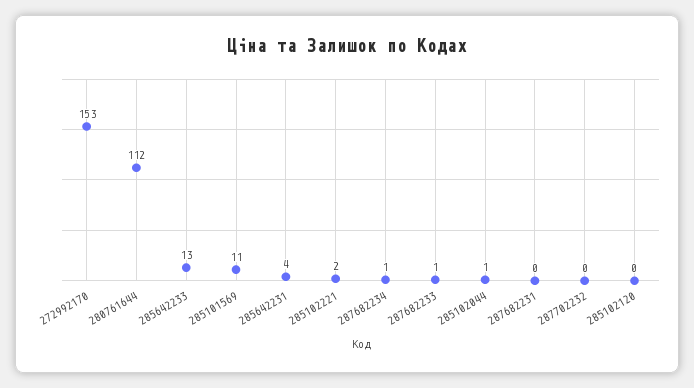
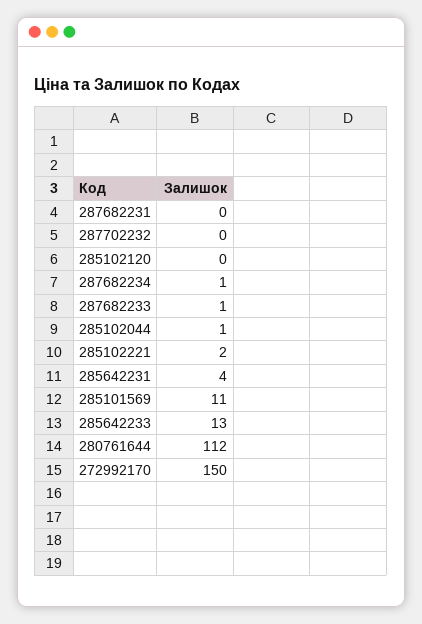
272992170: 153 -> 150

